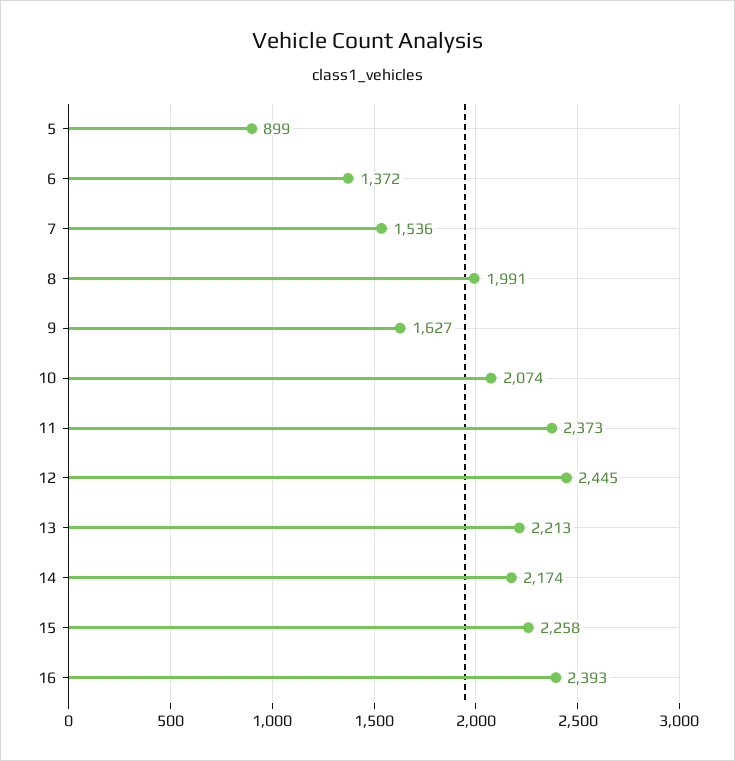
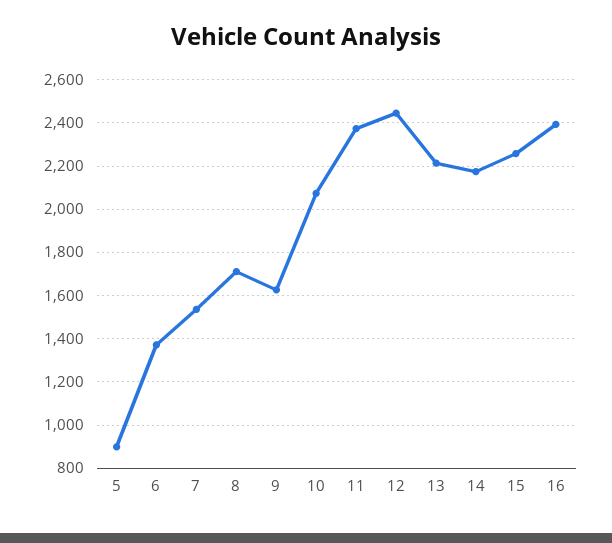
8: 1991 -> 1700

